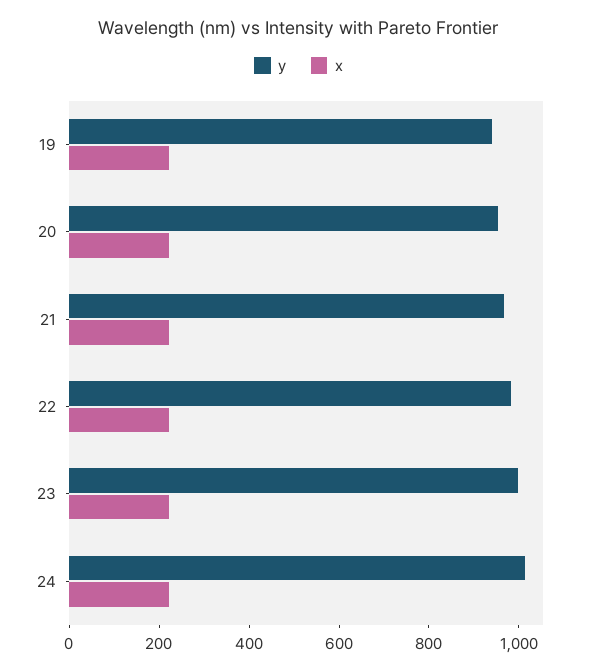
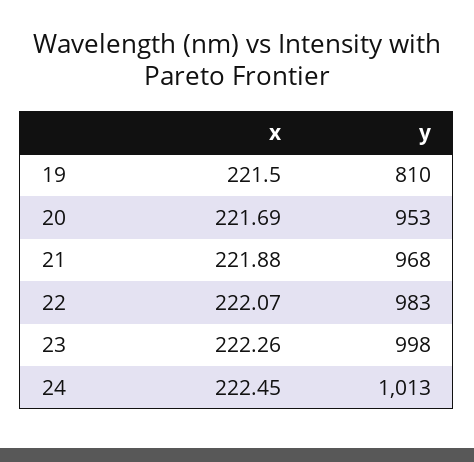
y, 19: 950 -> 810

